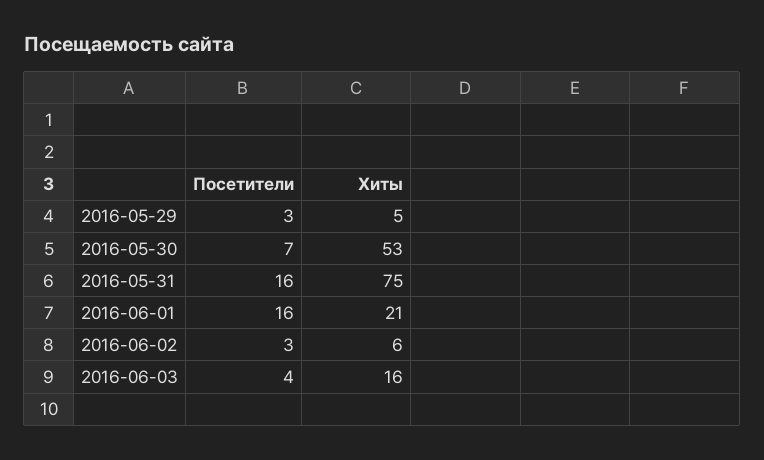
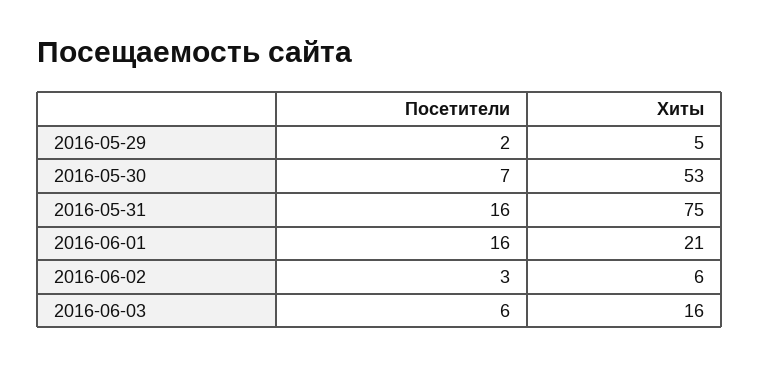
Посетители, 2016-05-29: 3 -> 2
Посетители, 2016-06-03: 4 -> 6

